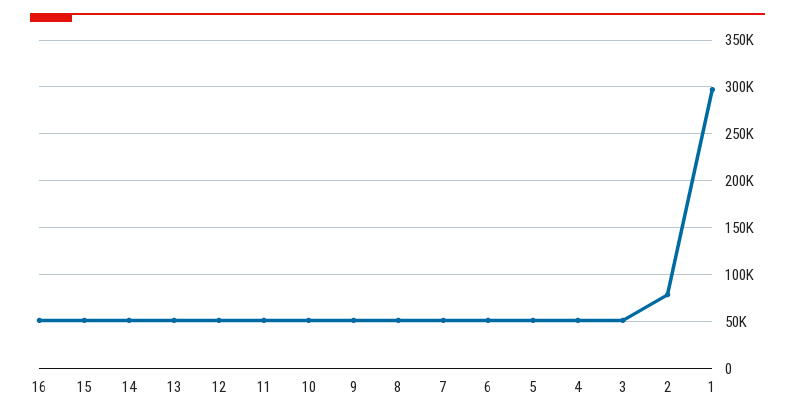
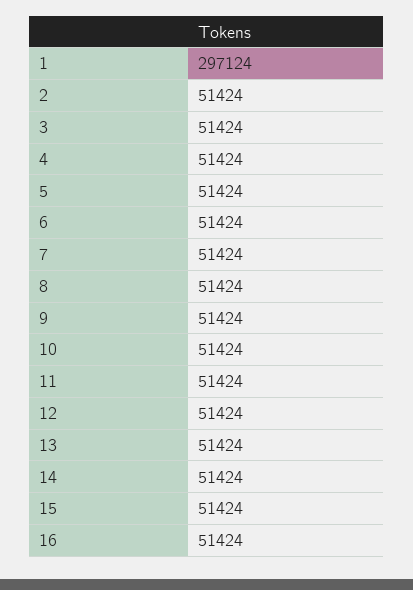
2: 80000 -> 51424

